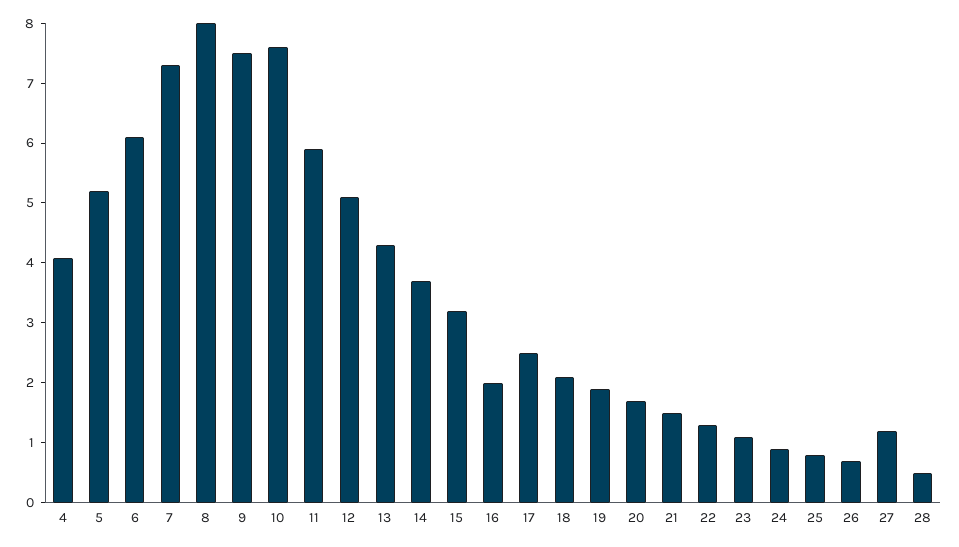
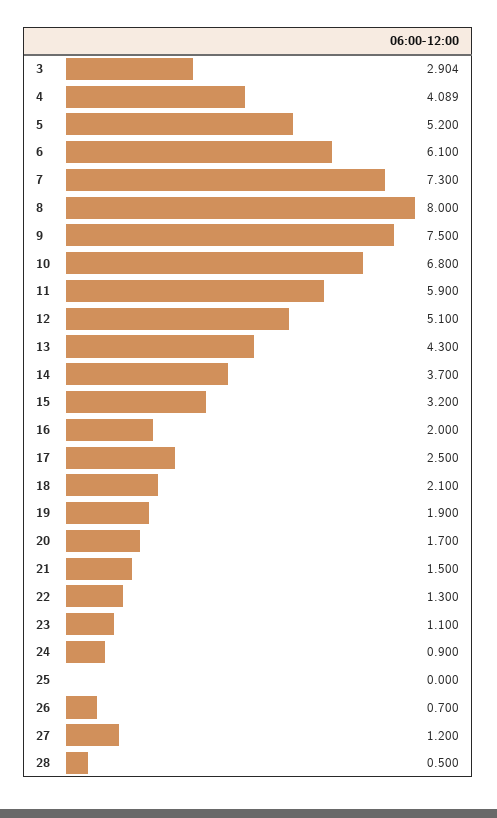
10: 7.6 -> 6.8
25: 0.8 -> 0
3: none -> 2.904

